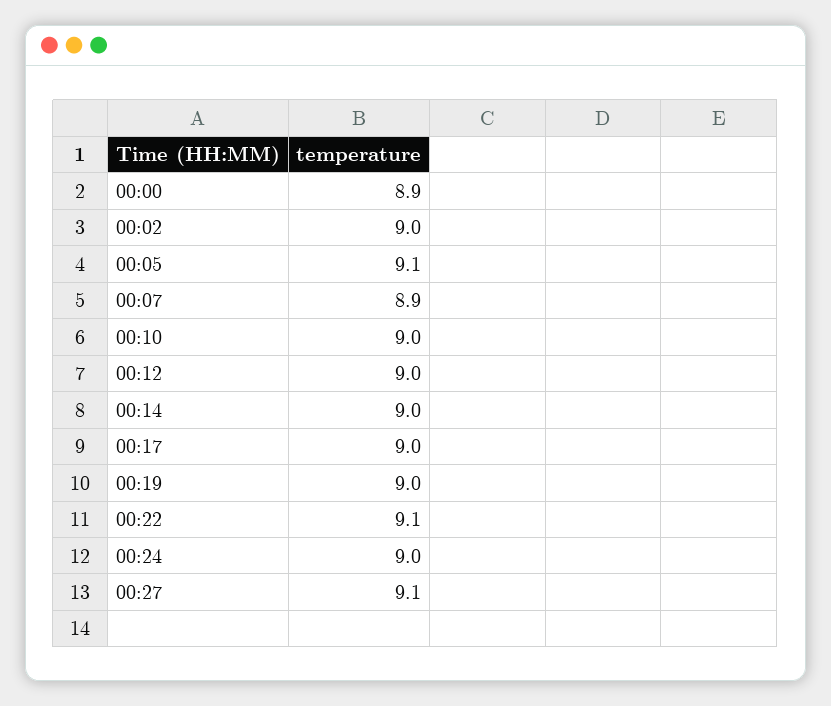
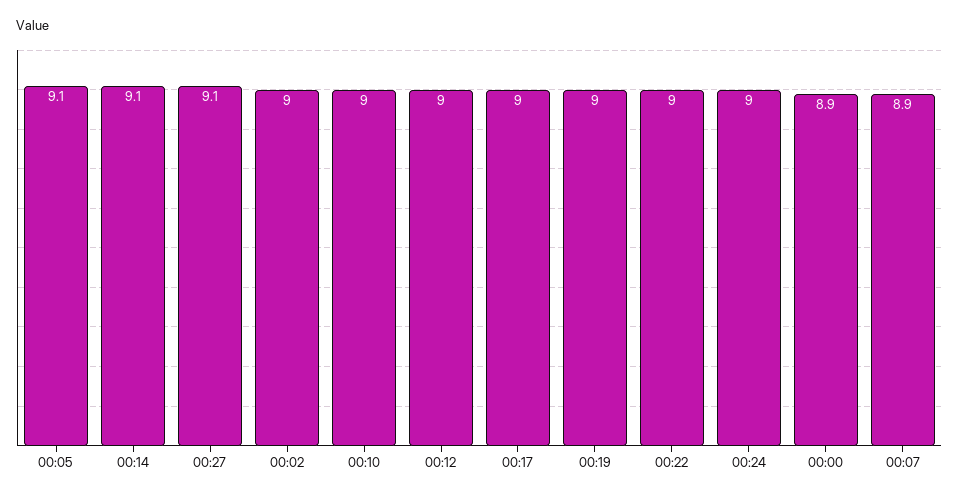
00:14: 9 -> 9.1
00:22: 9.1 -> 9

